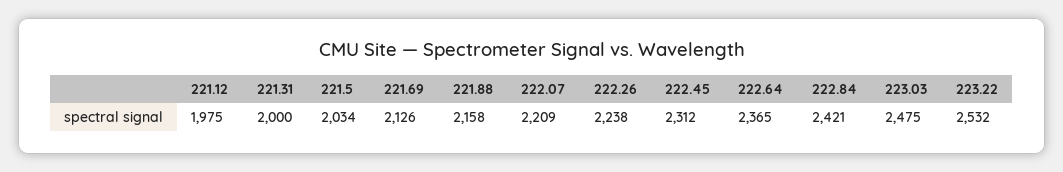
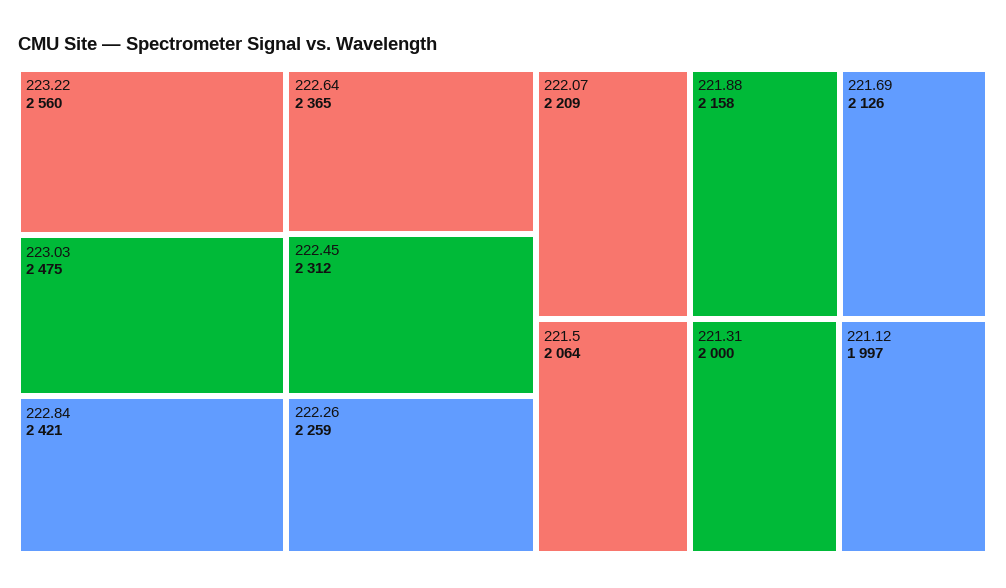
221.12: 1975 -> 1997
221.5: 2034 -> 2064
222.26: 2238 -> 2259
223.22: 2532 -> 2560

